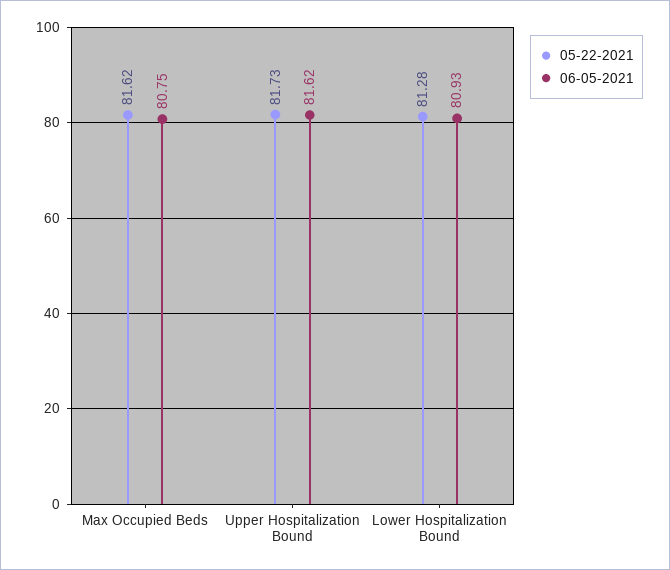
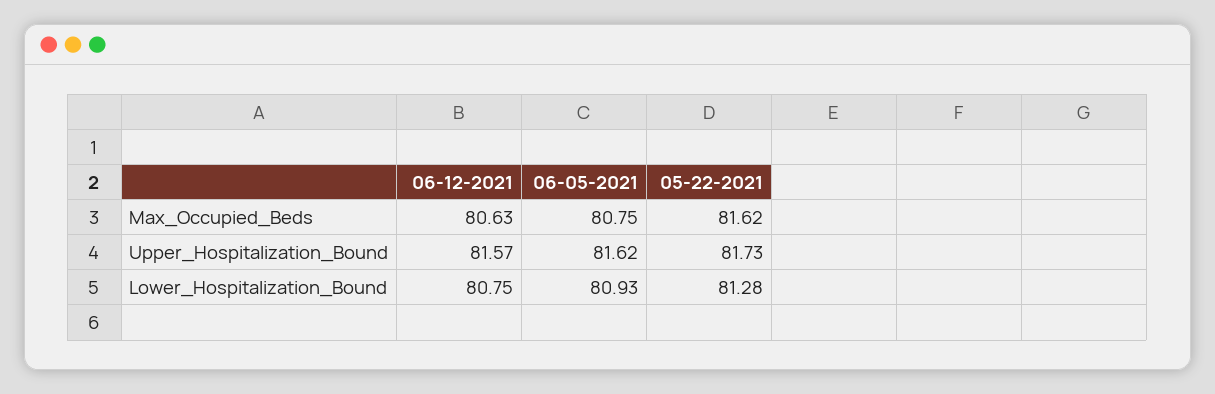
06-12-2021, Max Occupied Beds: none -> 80.63
06-12-2021, Upper Hospitalization Bound: none -> 81.57
06-12-2021, Lower Hospitalization Bound: none -> 80.75

